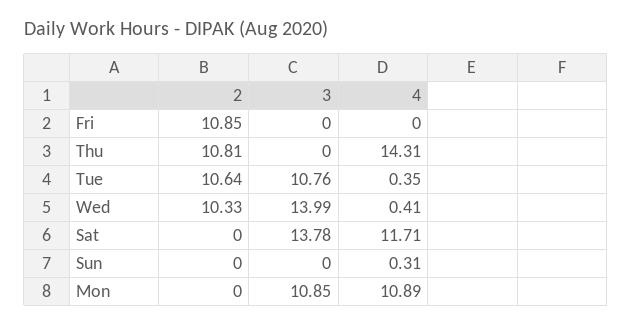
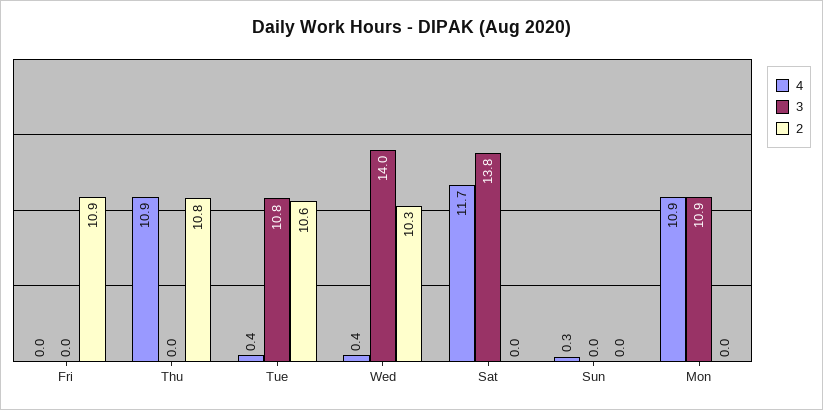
4, Thu: 14.31 -> 10.9

